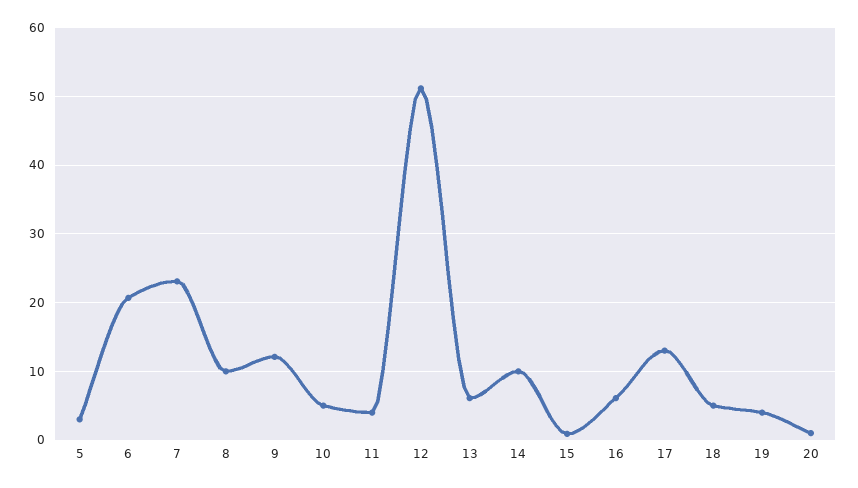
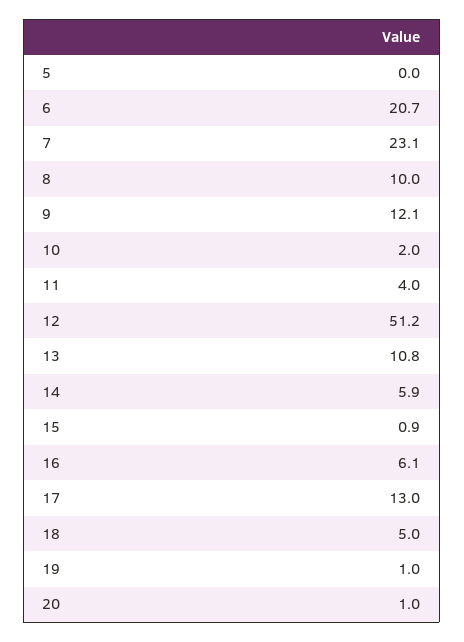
5: 3 -> 0
10: 5 -> 2
13: 6 -> 10.8
14: 10 -> 5.9
19: 4 -> 1

